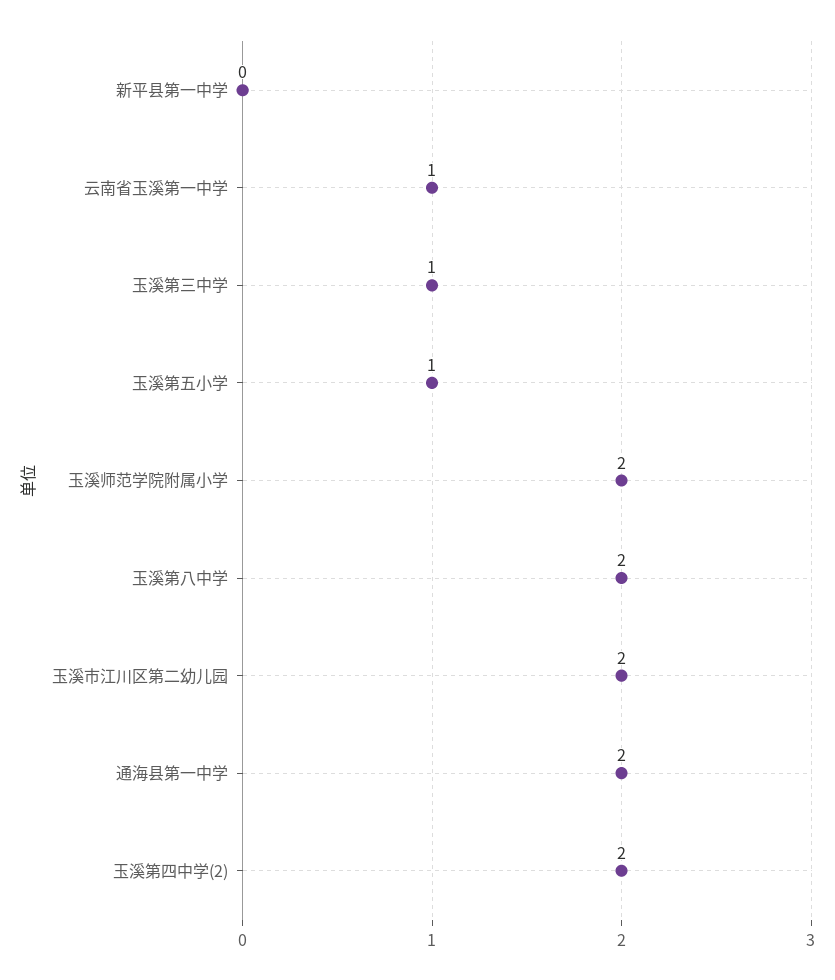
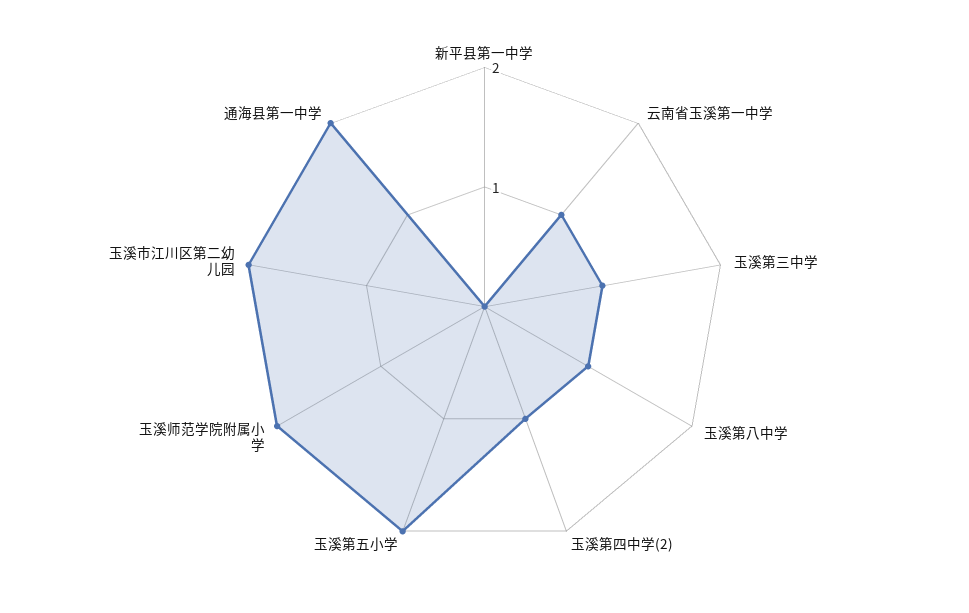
玉溪第五小学: 1 -> 2
玉溪第八中学: 2 -> 1
玉溪第四中学(2): 2 -> 1

